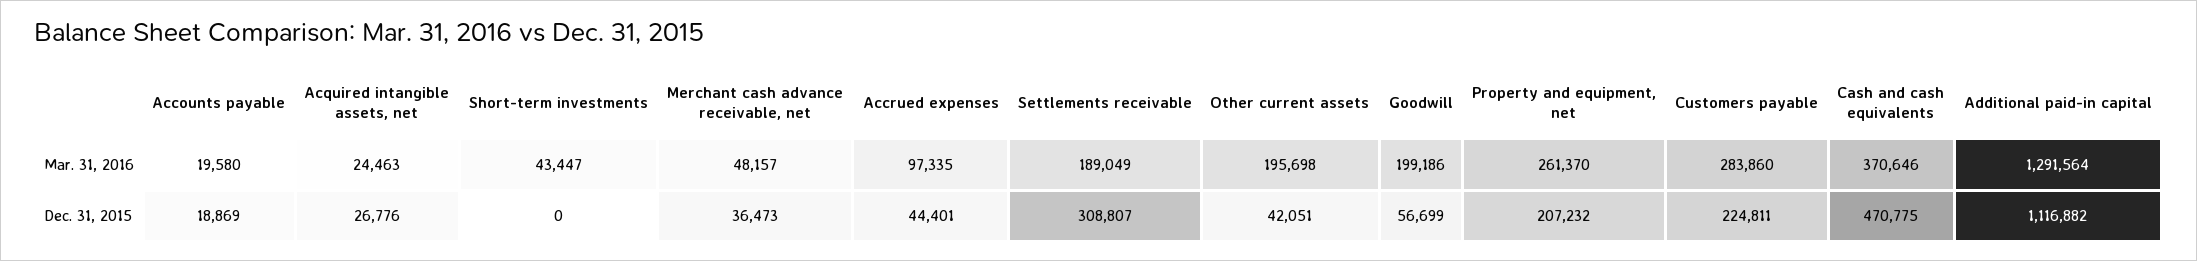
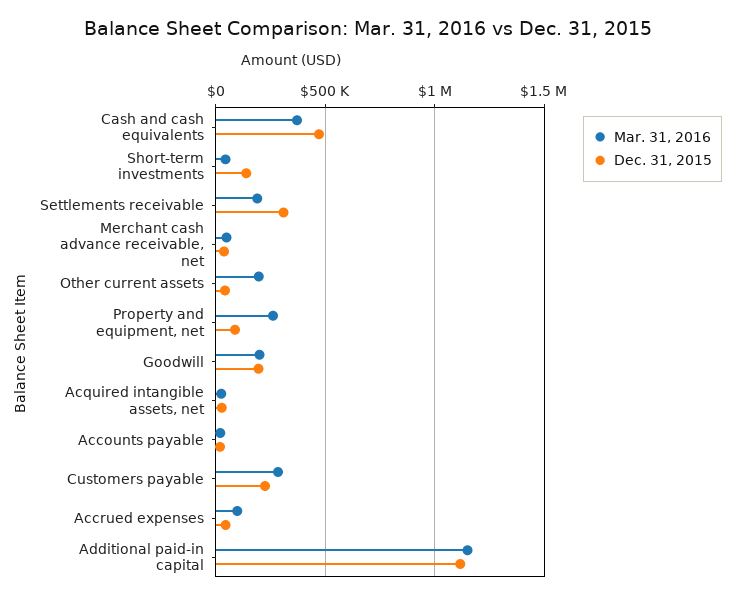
Mar. 31, 2016, Additional paid-in capital: 1291564 -> 1150000
Dec. 31, 2015, Short-term investments: 0 -> 150000
Dec. 31, 2015, Goodwill: 56699 -> 200000
Dec. 31, 2015, Property and equipment, net: 207232 -> 100000

